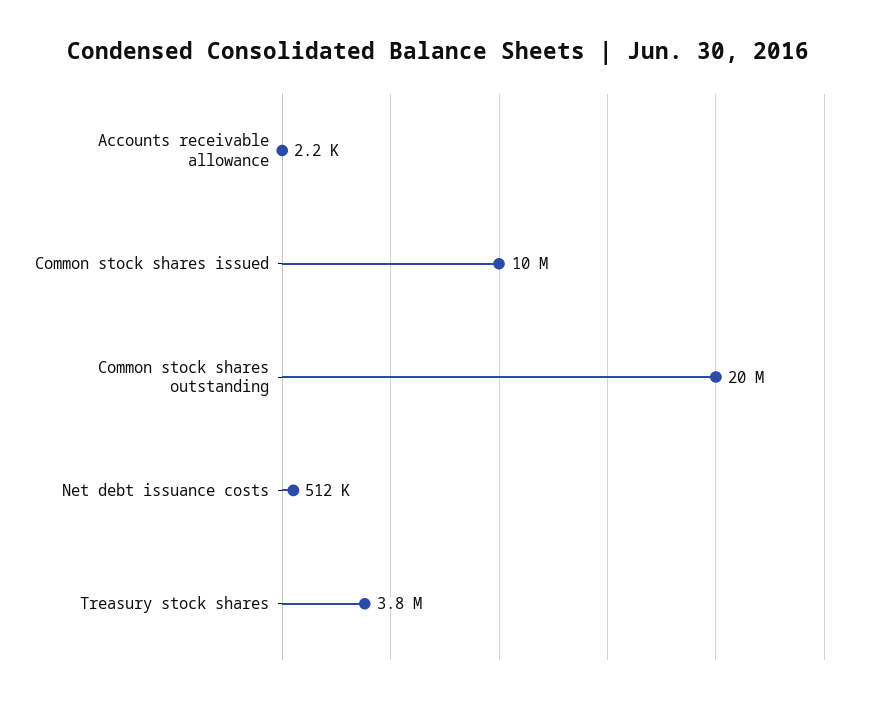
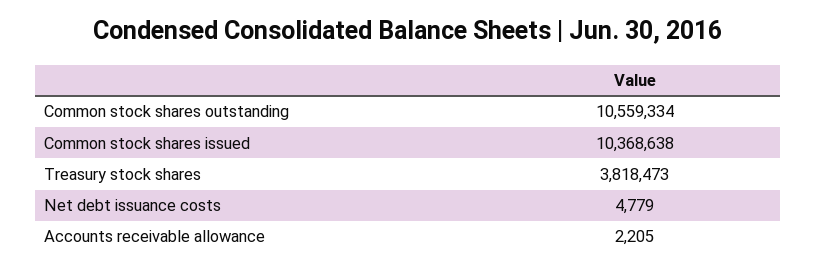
Common stock shares outstanding: 20000000 -> 10559334
Net debt issuance costs: 512000 -> 4779

